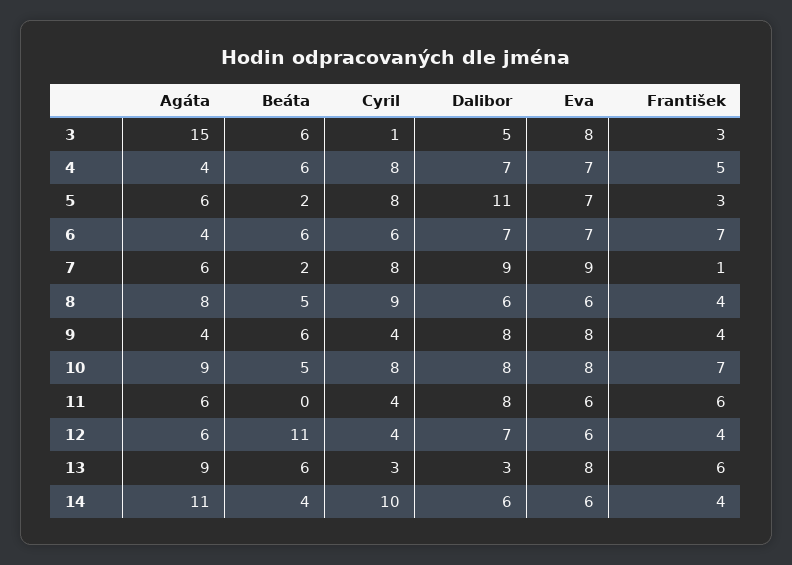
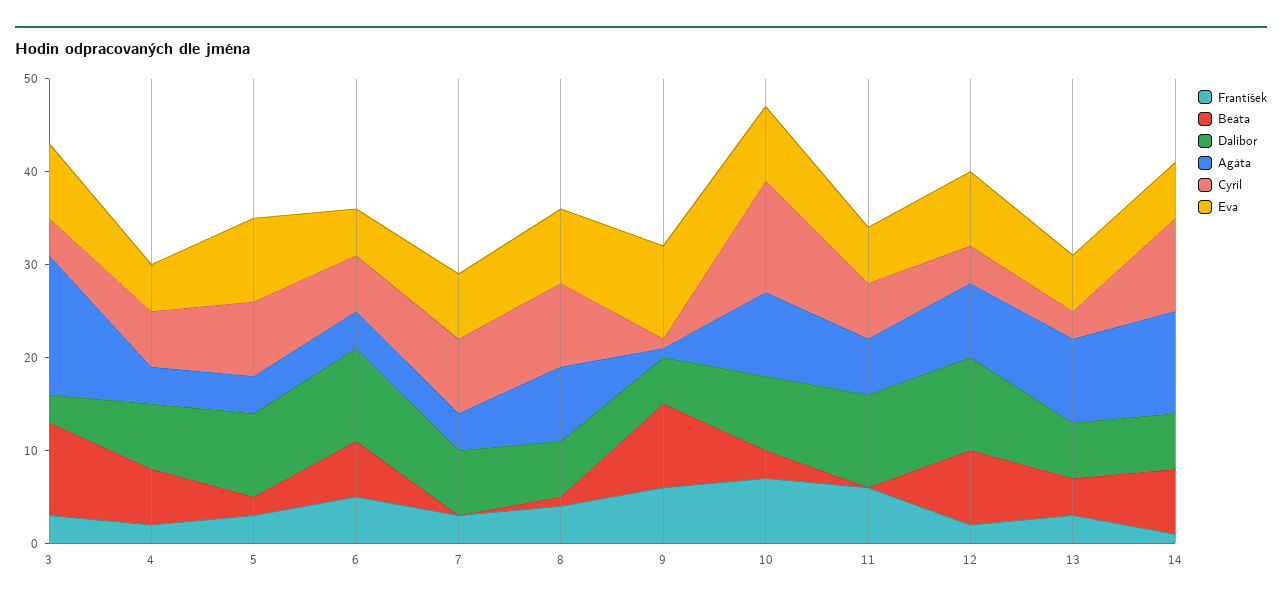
Beáta, 3: 6 -> 10
Cyril, 3: 1 -> 4
Dalibor, 3: 5 -> 3
Cyril, 4: 8 -> 6
Eva, 4: 7 -> 5
František, 4: 5 -> 2
Agáta, 5: 6 -> 4
Dalibor, 5: 11 -> 9
Eva, 5: 7 -> 9
Dalibor, 6: 7 -> 10
Eva, 6: 7 -> 5
František, 6: 7 -> 5
Agáta, 7: 6 -> 4
Beáta, 7: 2 -> 0
Dalibor, 7: 9 -> 7
Eva, 7: 9 -> 7
František, 7: 1 -> 3
Beáta, 8: 5 -> 1
Eva, 8: 6 -> 8
Agáta, 9: 4 -> 1
Beáta, 9: 6 -> 9
Cyril, 9: 4 -> 1
Dalibor, 9: 8 -> 5
Eva, 9: 8 -> 10
František, 9: 4 -> 6
Beáta, 10: 5 -> 3
Cyril, 10: 8 -> 12
Cyril, 11: 4 -> 6
Dalibor, 11: 8 -> 10
Agáta, 12: 6 -> 8
Beáta, 12: 11 -> 8
Dalibor, 12: 7 -> 10
Eva, 12: 6 -> 8
František, 12: 4 -> 2
Beáta, 13: 6 -> 4
Dalibor, 13: 3 -> 6
Eva, 13: 8 -> 6
František, 13: 6 -> 3
Beáta, 14: 4 -> 7
František, 14: 4 -> 1

